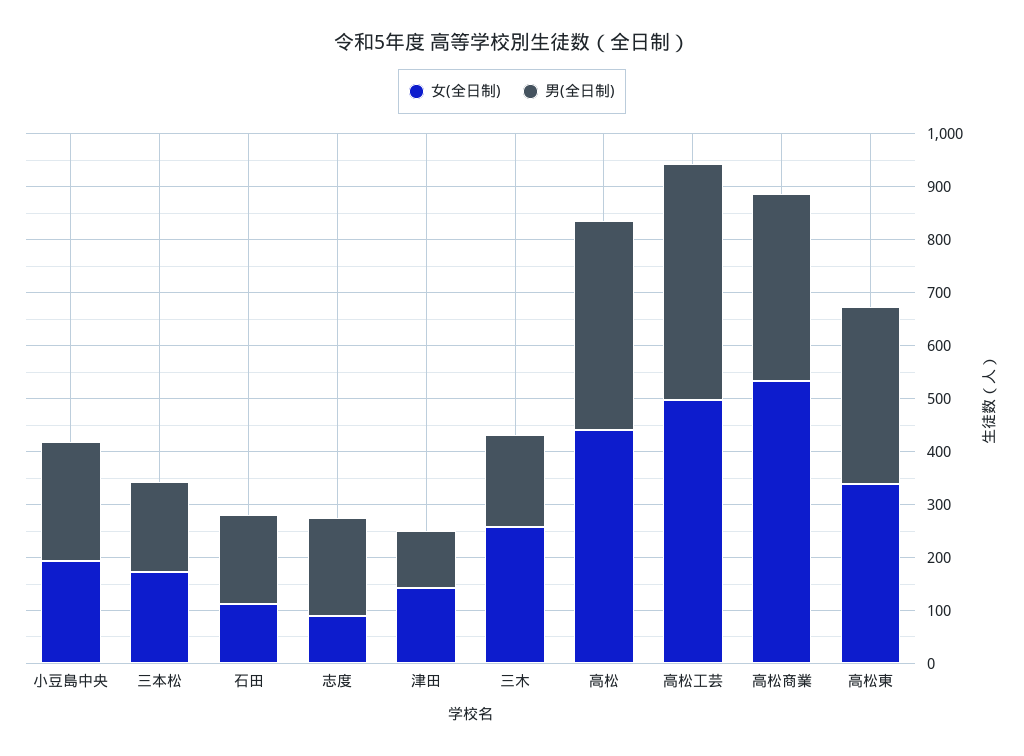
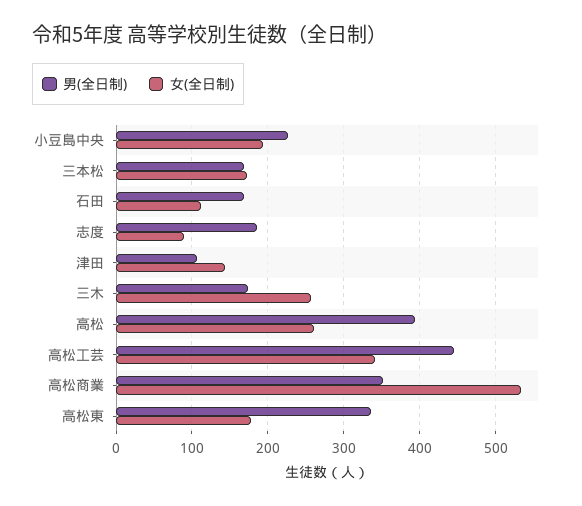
女(全日制), 高松: 440 -> 260
女(全日制), 高松工芸: 500 -> 340
女(全日制), 高松東: 340 -> 180

